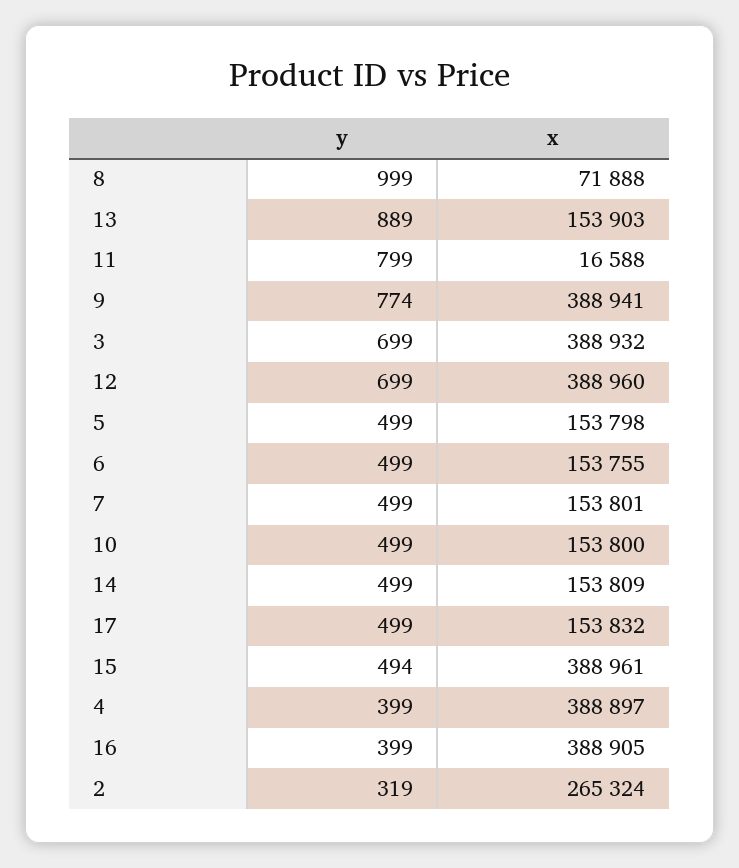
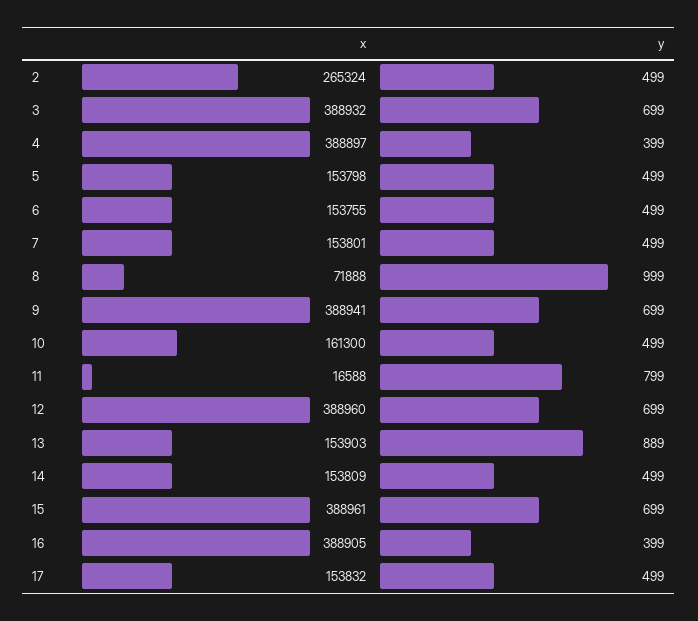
y, 9: 774 -> 699
x, 10: 153800 -> 161300
y, 15: 494 -> 699
y, 2: 319 -> 499

